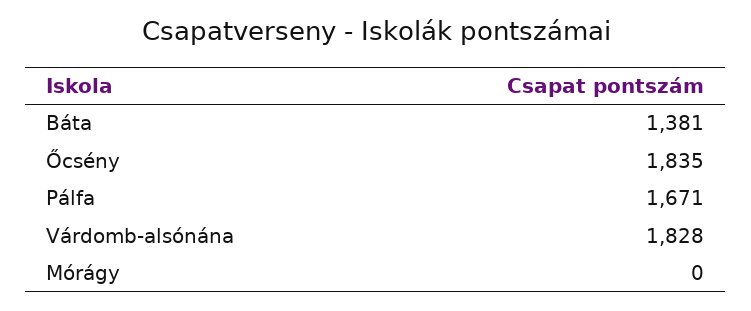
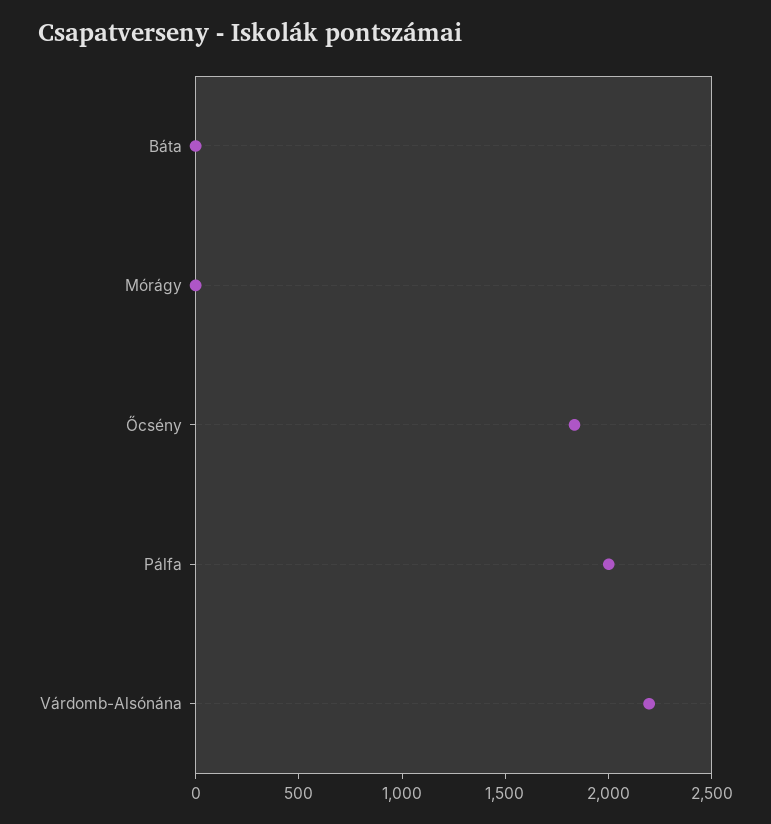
Báta: 1381 -> 0
Pálfa: 1671 -> 2000
Várdomb-alsónána: 1828 -> 2200

